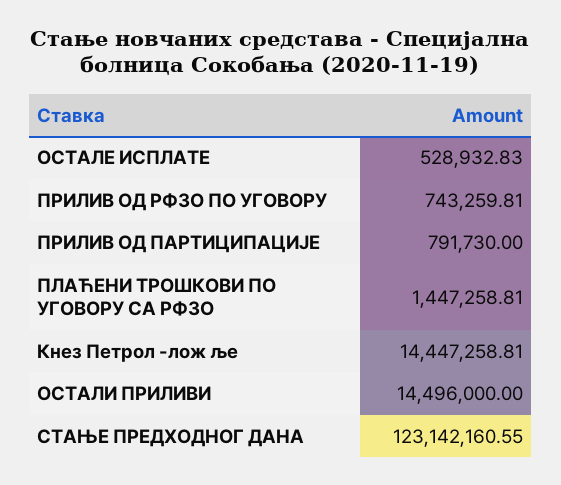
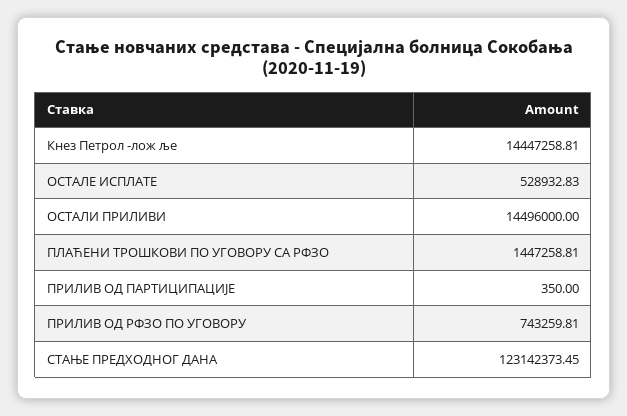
ПРИЛИВ ОД ПАРТИЦИПАЦИЈЕ: 791730 -> 350
СТАЊЕ ПРЕДХОДНОГ ДАНА: 123142160.55 -> 123142373.45

